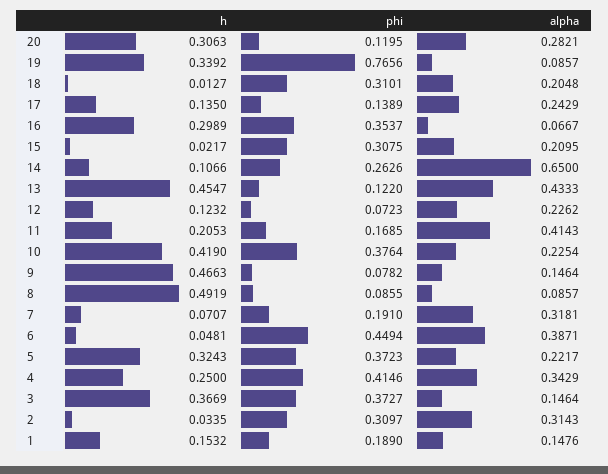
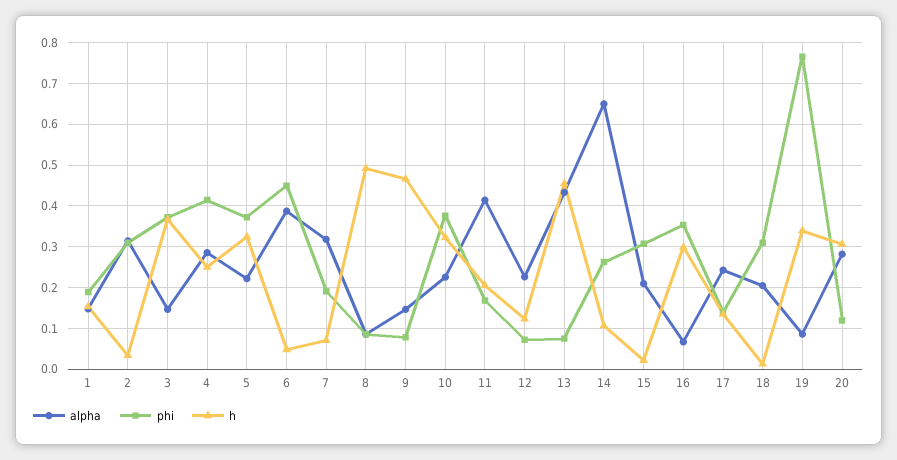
phi, 13: 0.122 -> 0.08
h, 10: 0.419 -> 0.32
alpha, 4: 0.3429 -> 0.28

